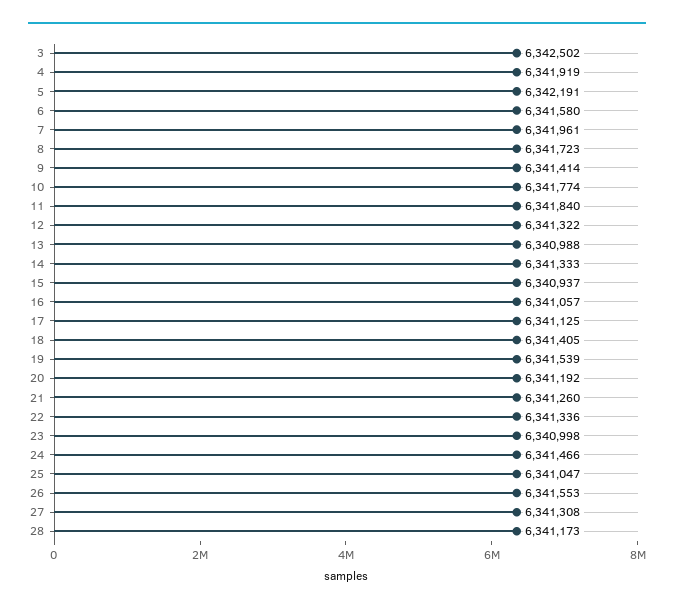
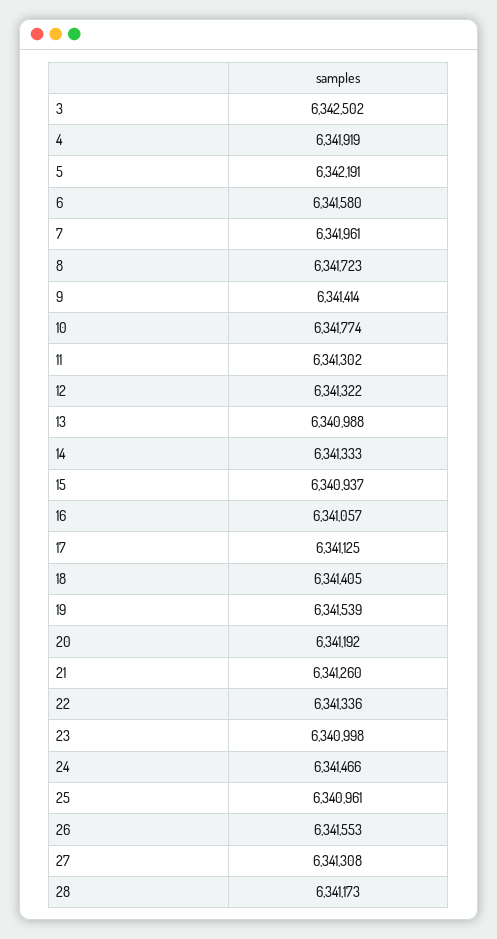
11: 6341840 -> 6341302
25: 6341047 -> 6340961

